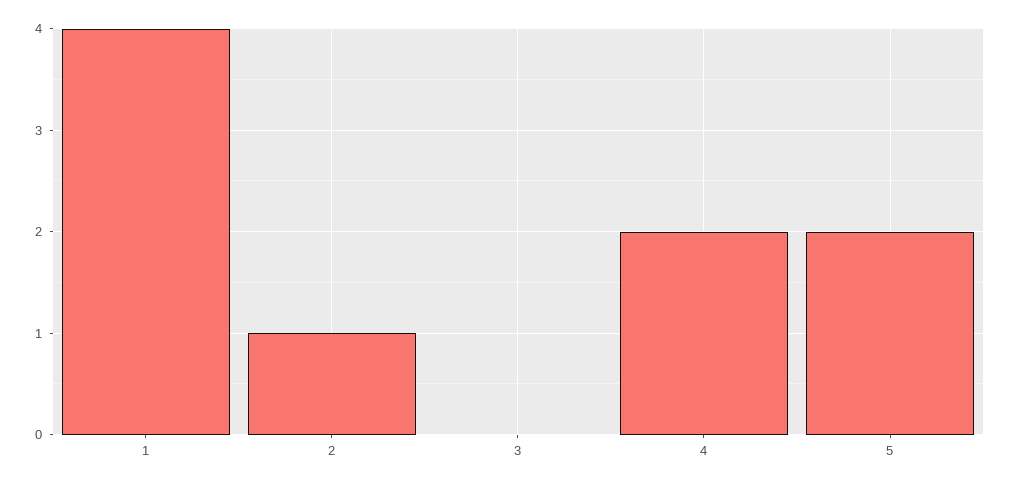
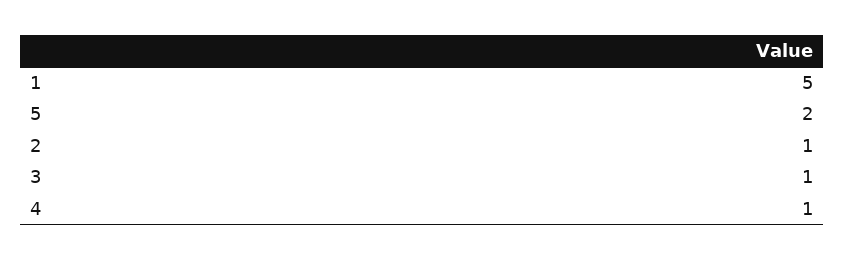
1: 4 -> 5
3: 0 -> 1
4: 2 -> 1

